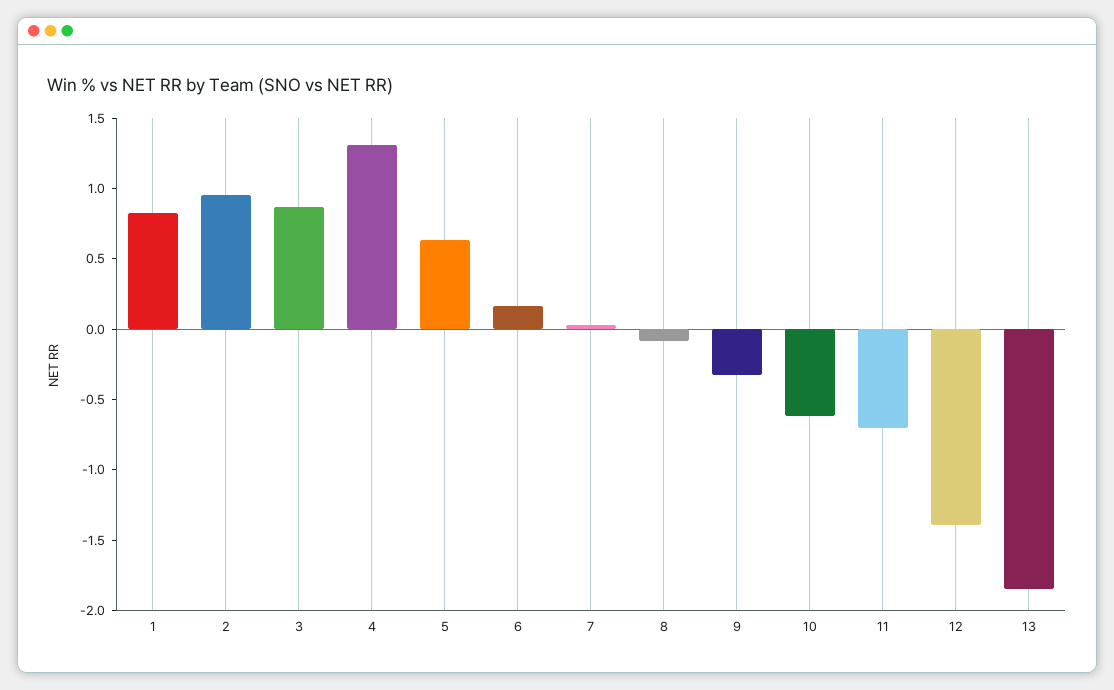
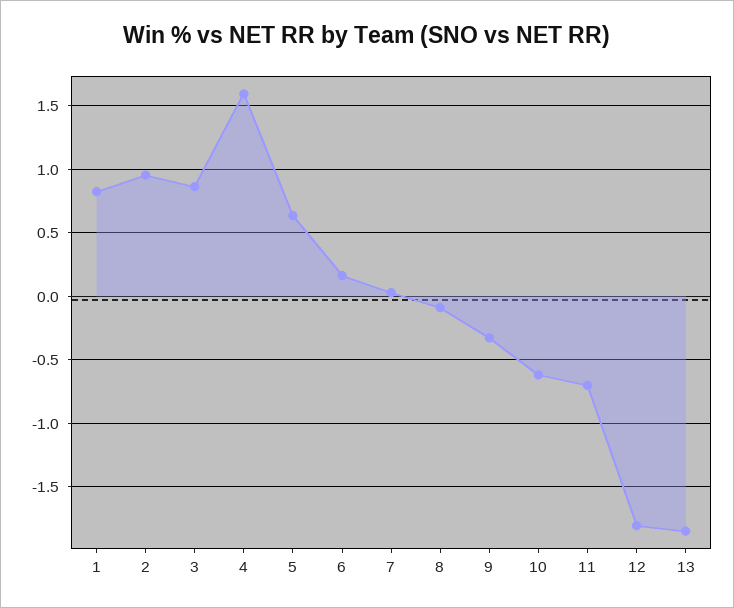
4: 1.3 -> 1.6
12: -1.4 -> -1.8

